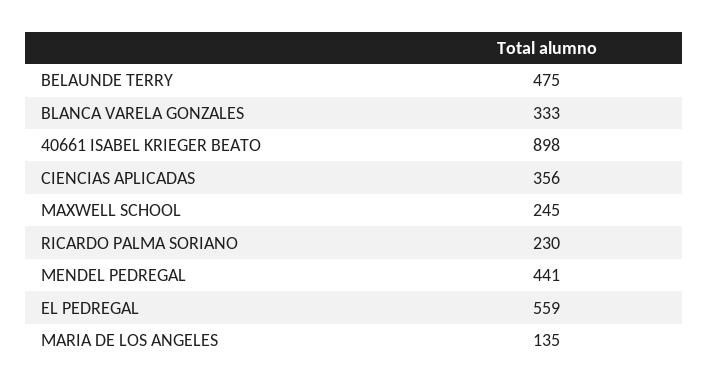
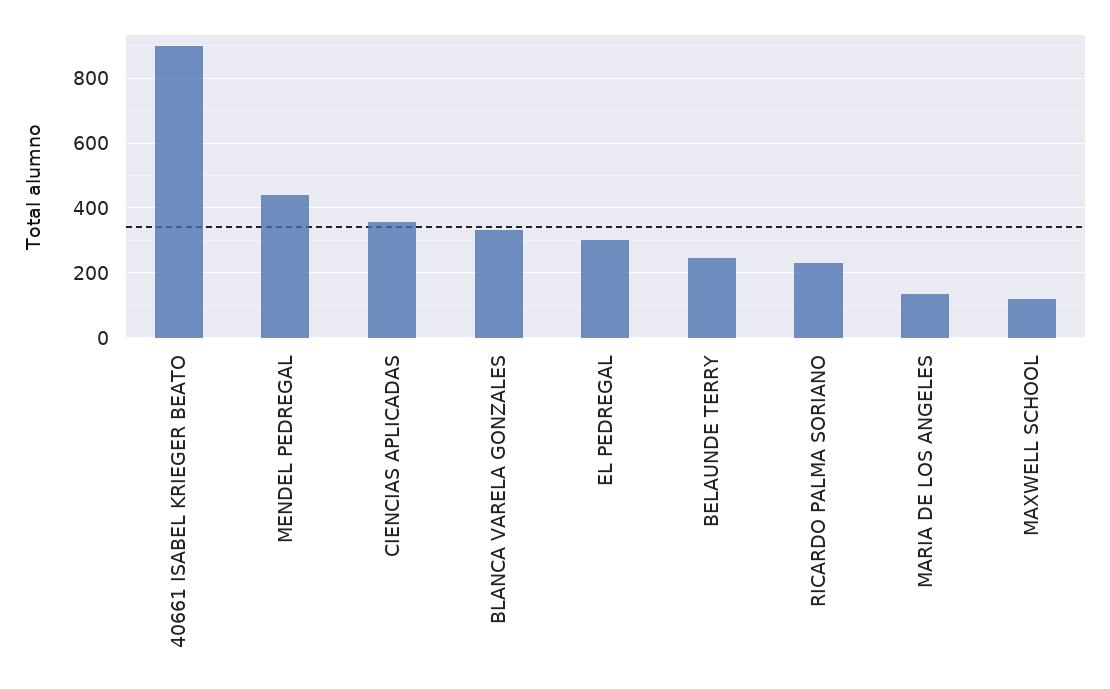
BELAUNDE TERRY: 475 -> 240
MAXWELL SCHOOL: 245 -> 120
EL PEDREGAL: 559 -> 300

